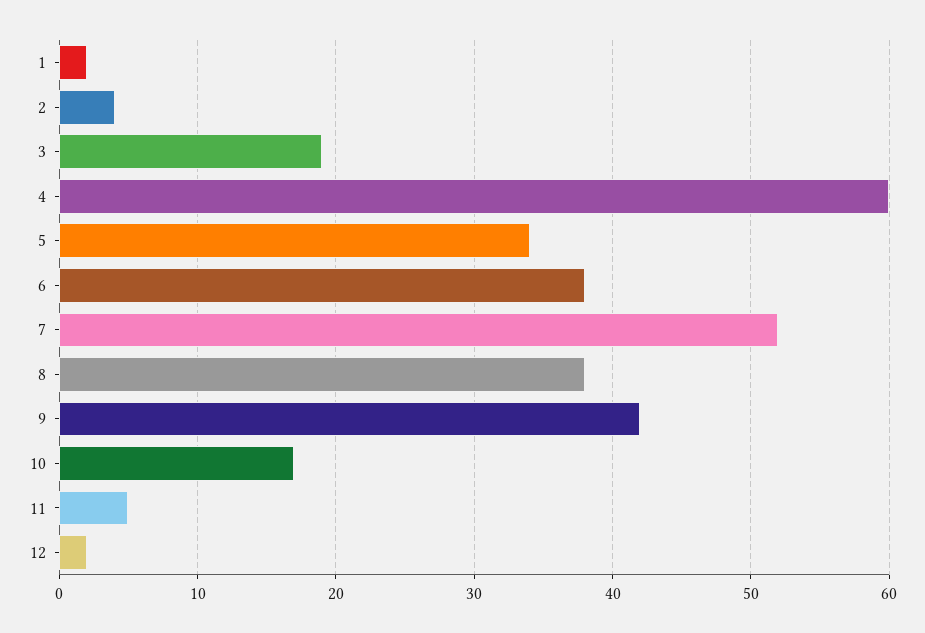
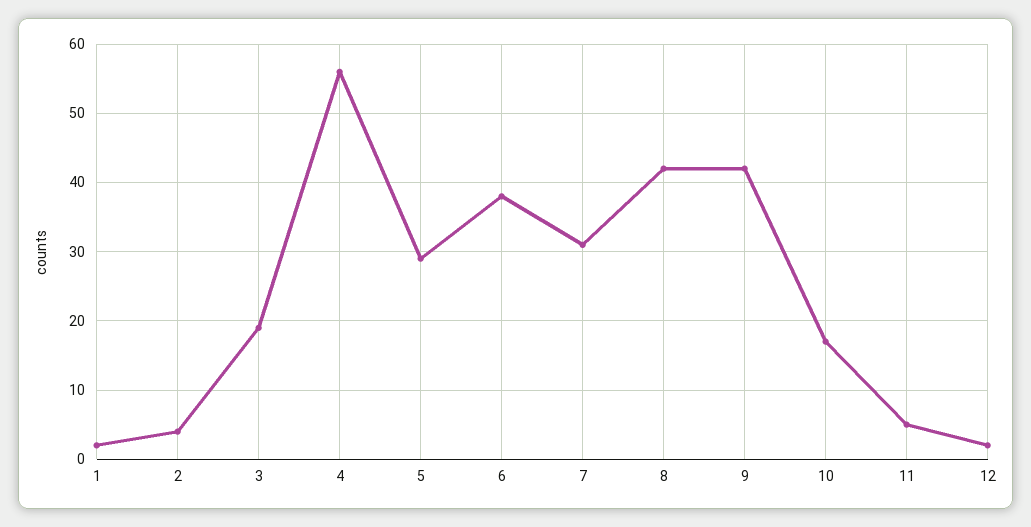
4: 60 -> 56
5: 34 -> 29
7: 52 -> 31
8: 38 -> 42

